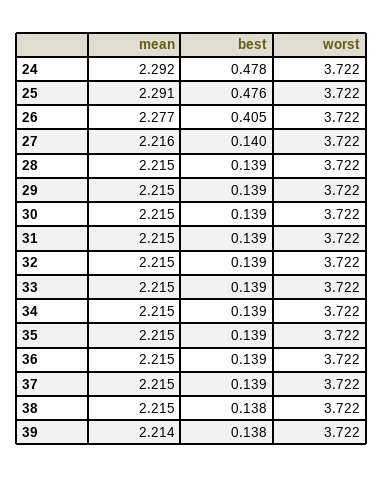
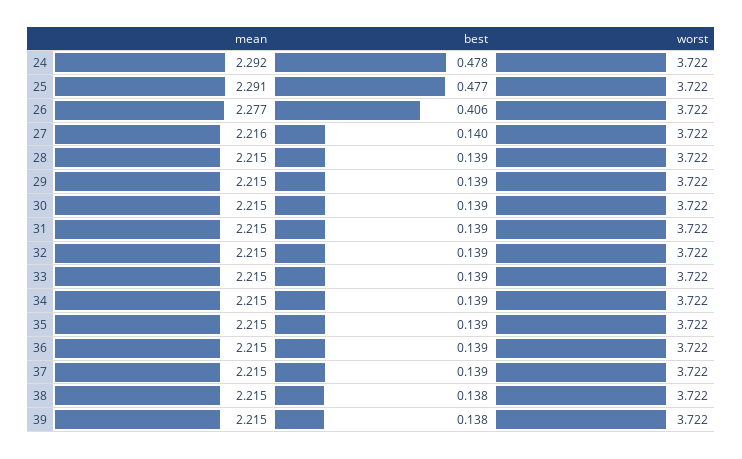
best, 25: 0.476 -> 0.477
best, 26: 0.405 -> 0.406
mean, 39: 2.214 -> 2.215

